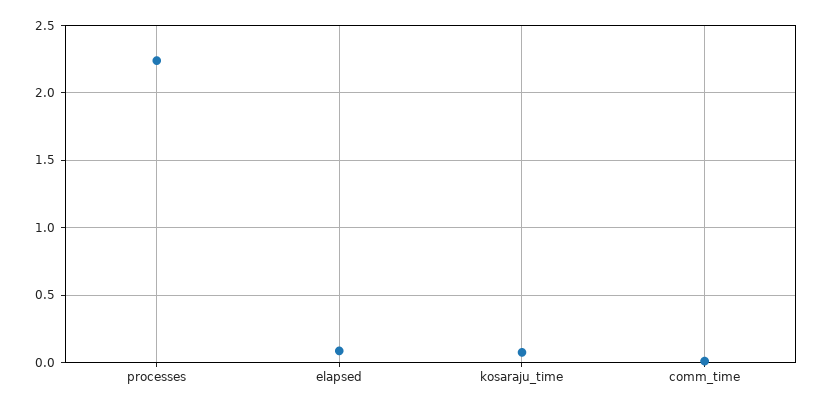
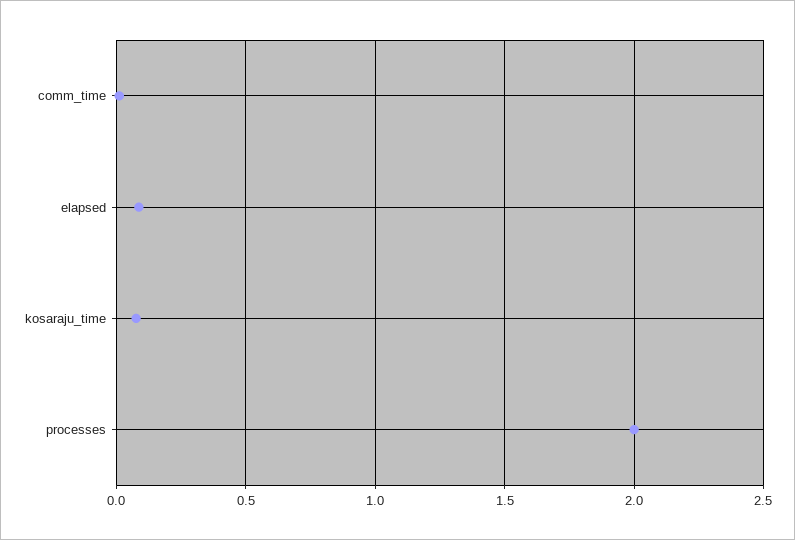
processes: 2.25 -> 2

